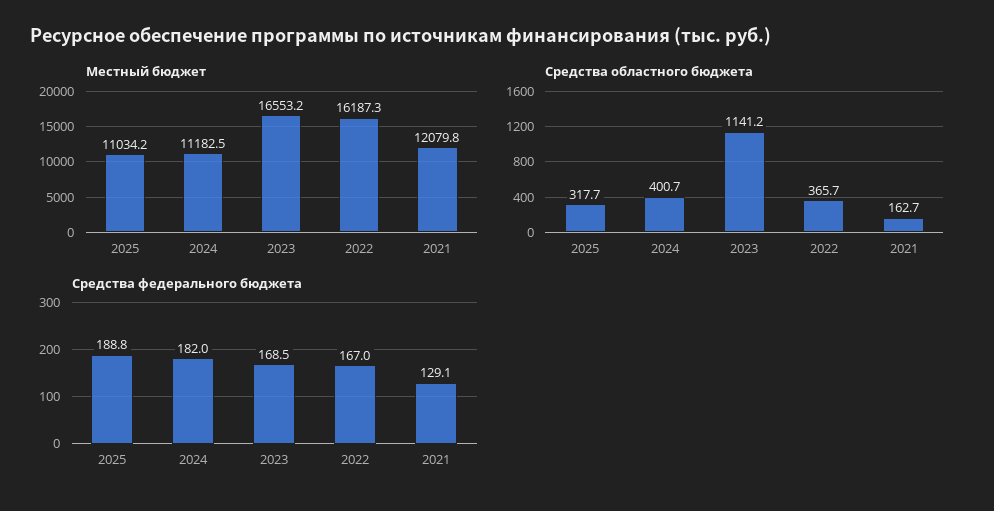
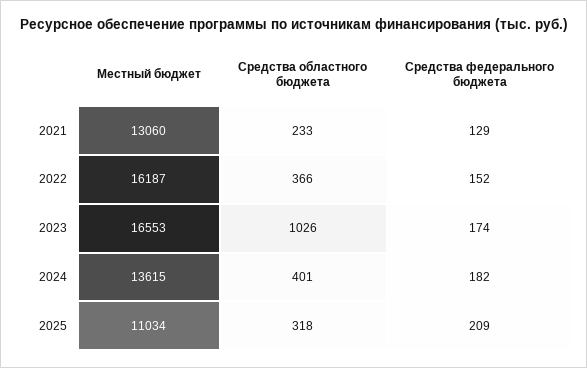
Местный бюджет, 2024: 11182.5 -> 13615
Местный бюджет, 2021: 12079.8 -> 13060
Средства областного бюджета, 2023: 1141.2 -> 1026
Средства областного бюджета, 2021: 162.7 -> 233
Средства федерального бюджета, 2025: 188.8 -> 209
Средства федерального бюджета, 2023: 168.5 -> 174
Средства федерального бюджета, 2022: 167 -> 152

